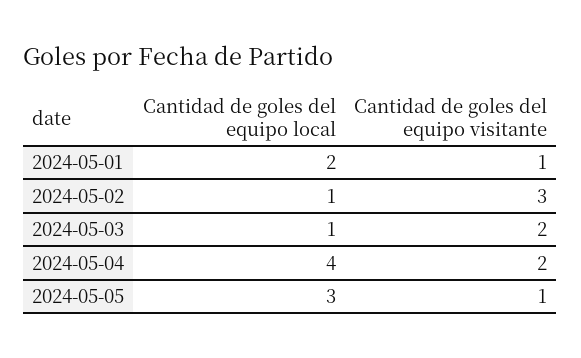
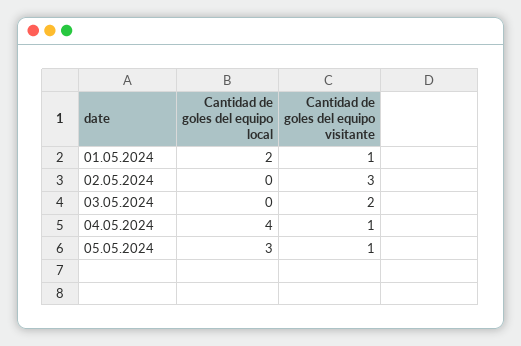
Cantidad de goles del equipo local, 2024-05-02: 1 -> 0
Cantidad de goles del equipo local, 2024-05-03: 1 -> 0
Cantidad de goles del equipo visitante, 2024-05-04: 2 -> 1

